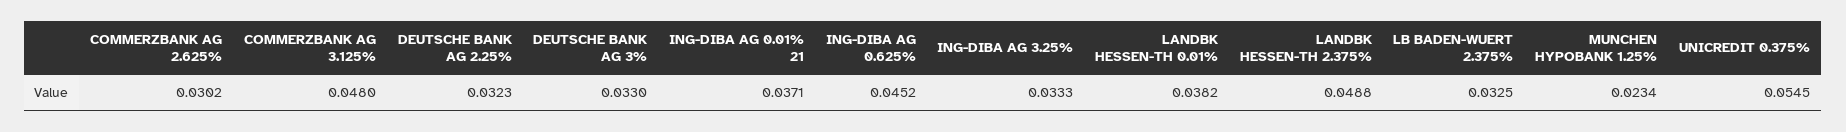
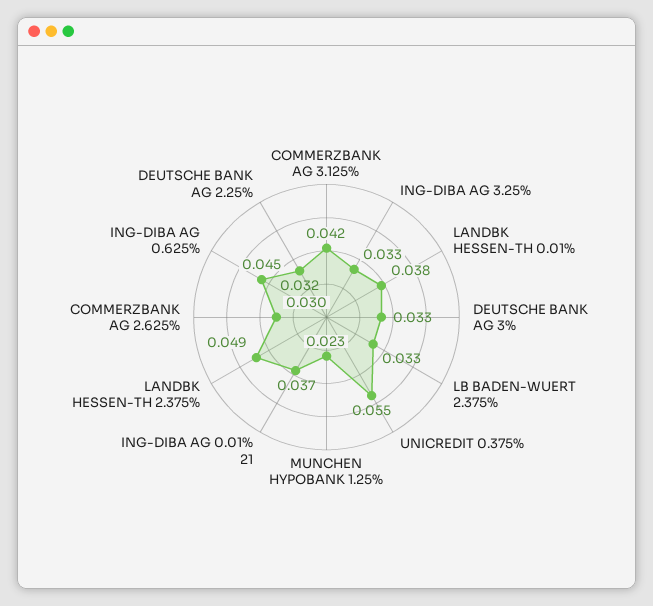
COMMERZBANK AG 3.125%: 0.048 -> 0.042

